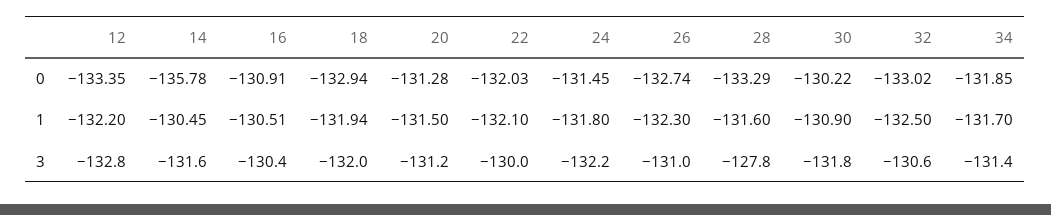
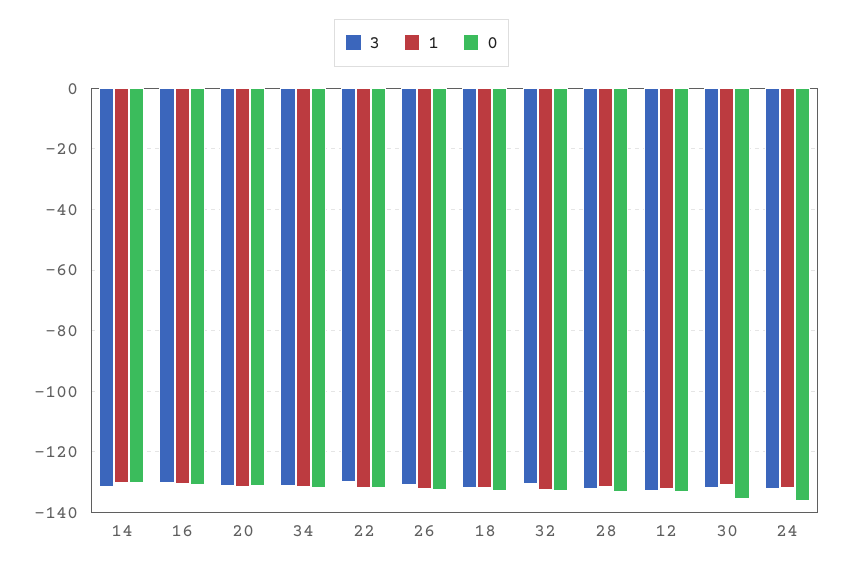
0, 14: -135.78 -> -130
0, 24: -131.45 -> -136
0, 30: -130.22 -> -136
3, 28: -127.8 -> -132

